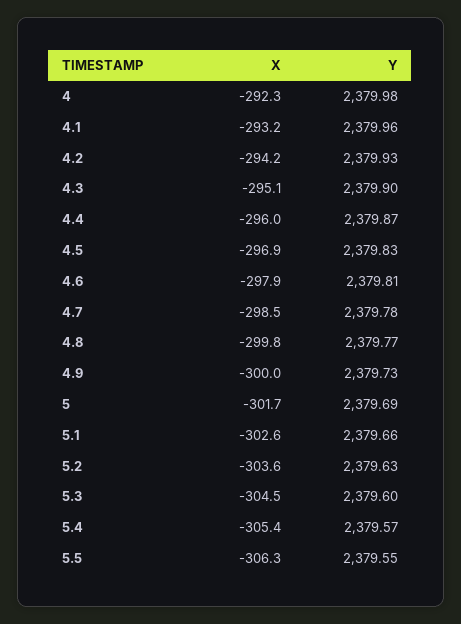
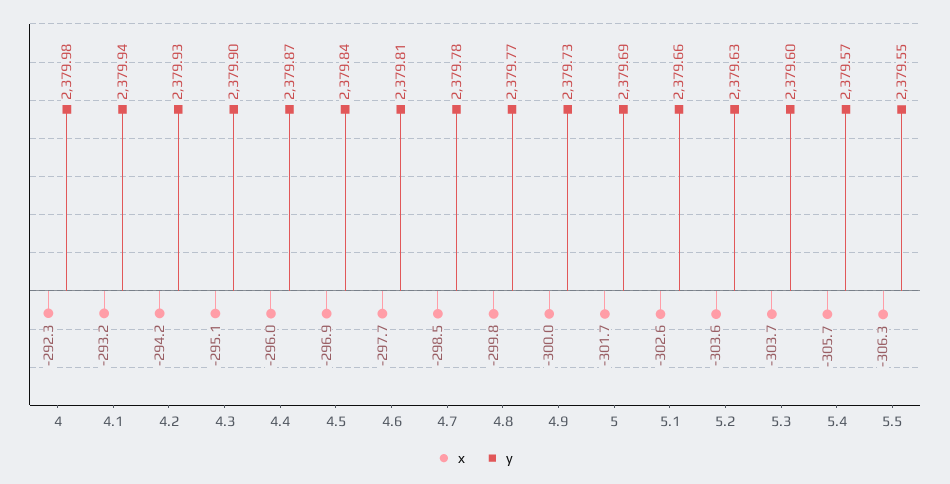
Y, 4.1: 2379.96 -> 2379.94
Y, 4.5: 2379.83 -> 2379.84
X, 4.6: -297.9 -> -297.7
X, 5.3: -304.5 -> -303.7
X, 5.4: -305.4 -> -305.7

